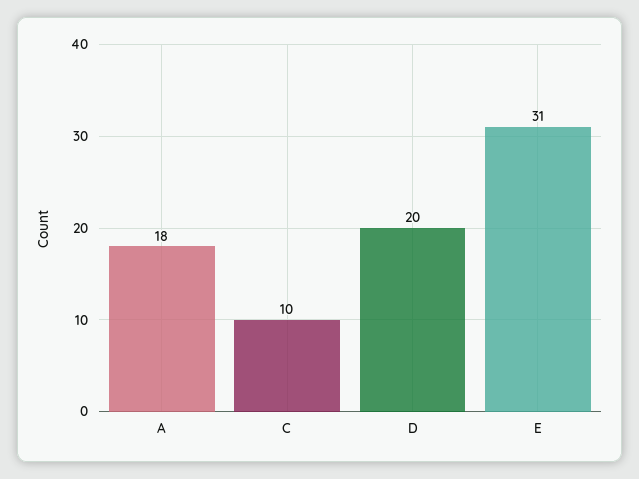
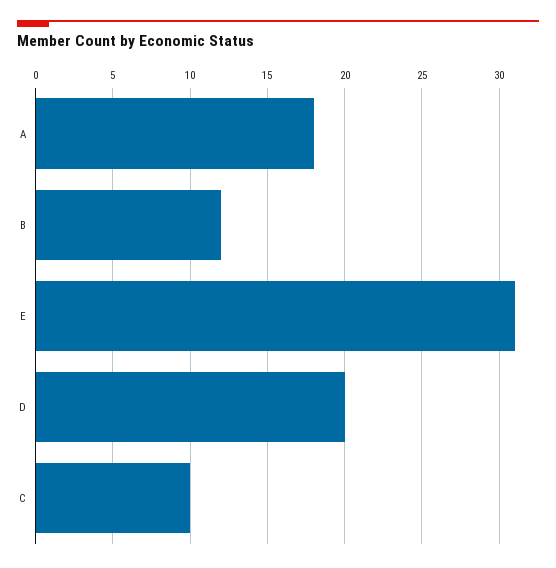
B: none -> 12

